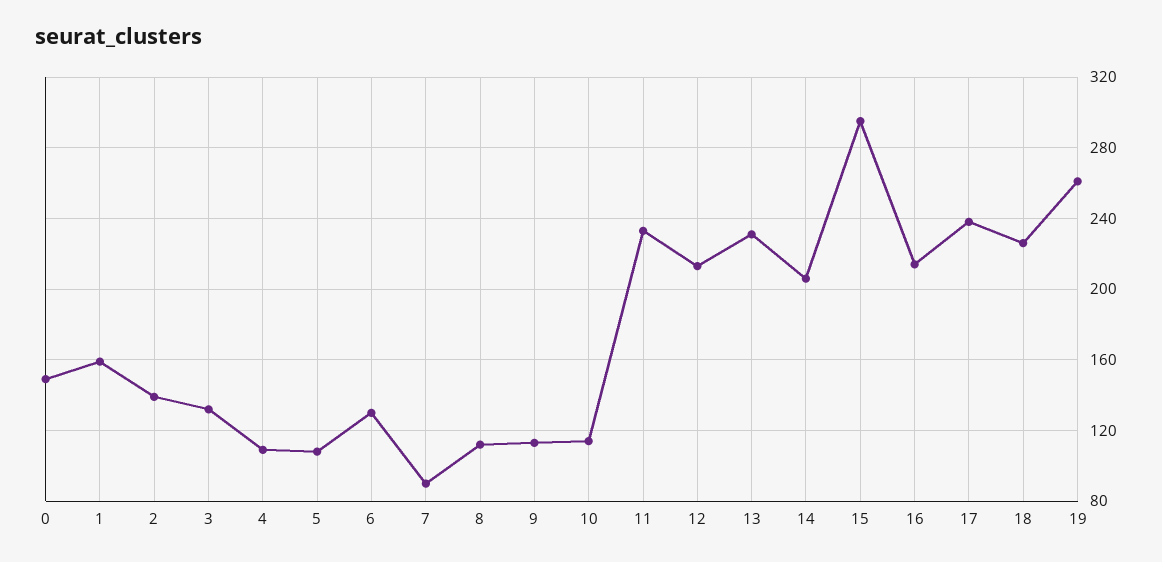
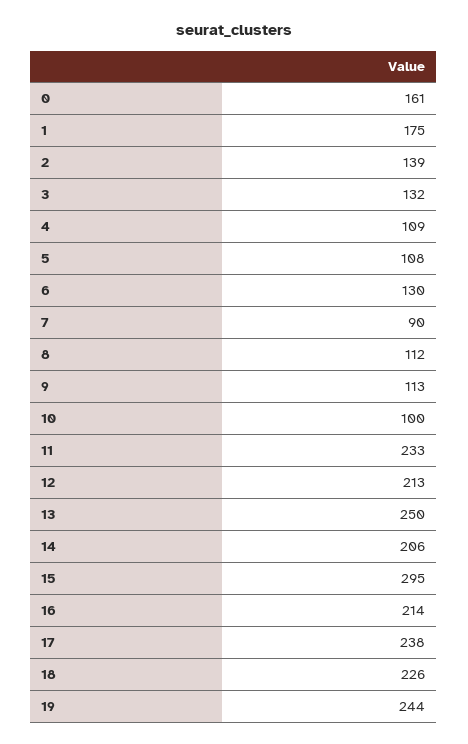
0: 150 -> 161
1: 160 -> 175
10: 115 -> 100
13: 230 -> 250
19: 260 -> 244

